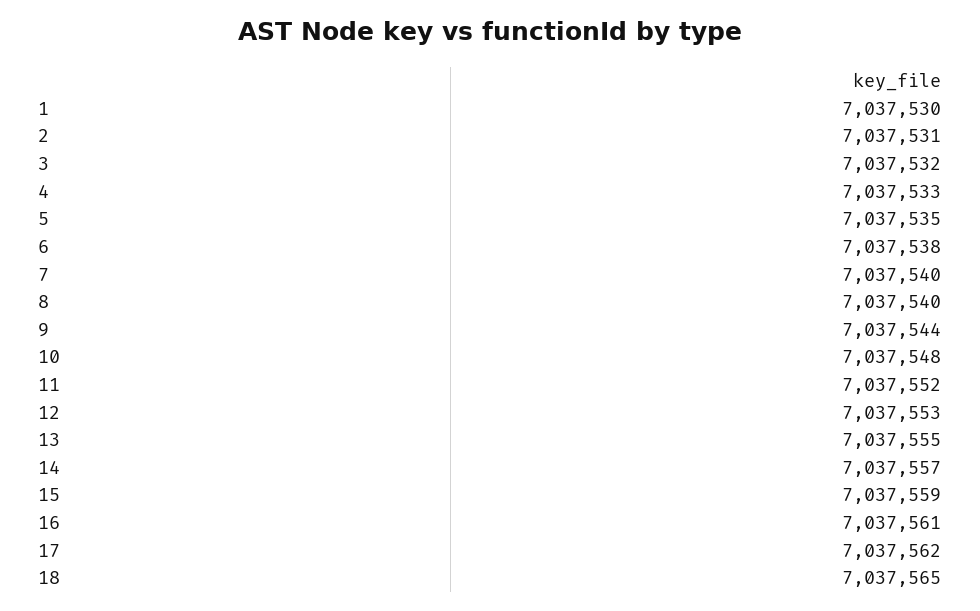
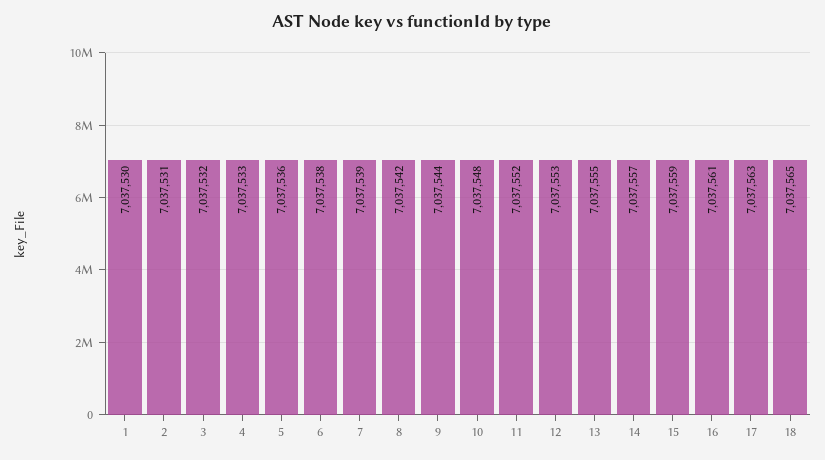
5: 7037535 -> 7037536
7: 7037540 -> 7037539
8: 7037540 -> 7037542
17: 7037562 -> 7037563

